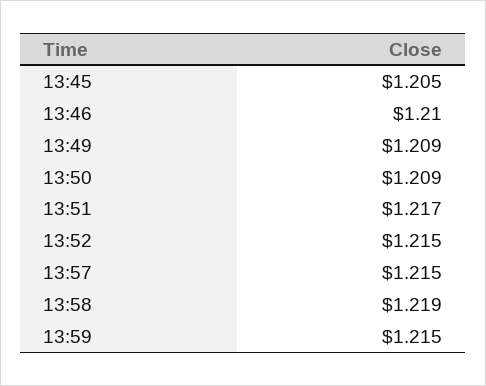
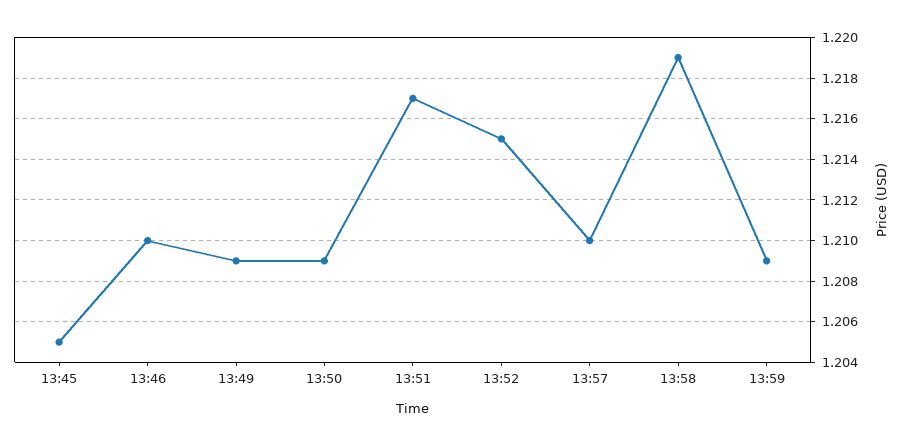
13:57: 1.215 -> 1.21
13:59: 1.215 -> 1.209

